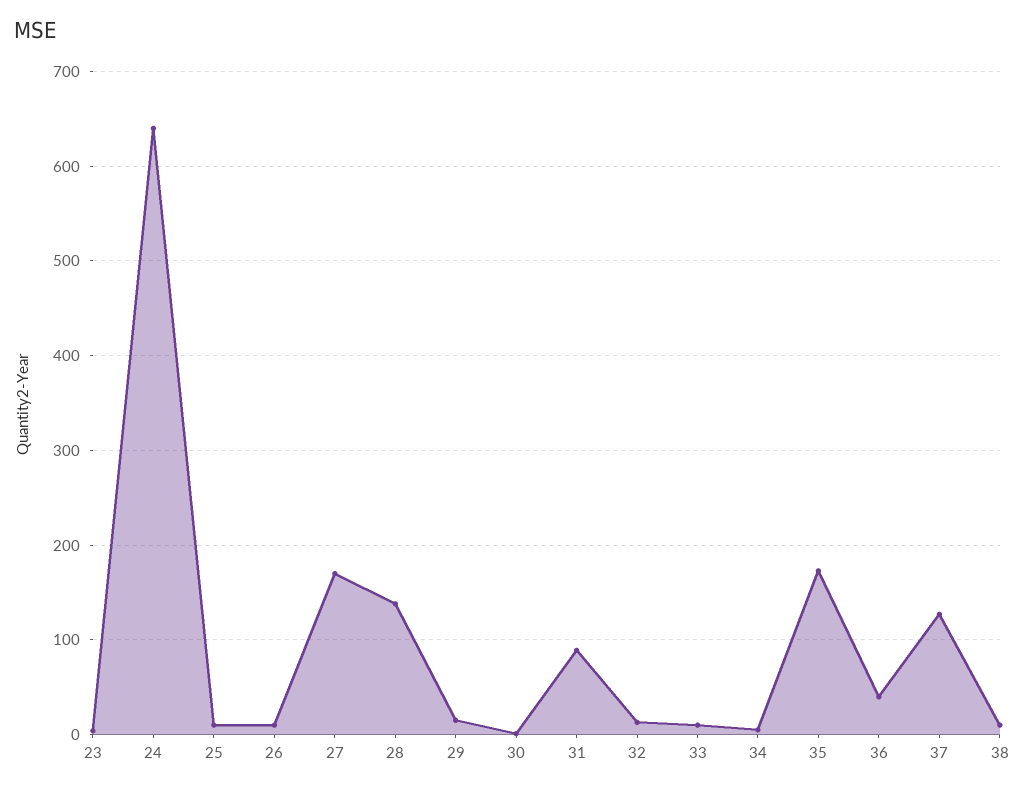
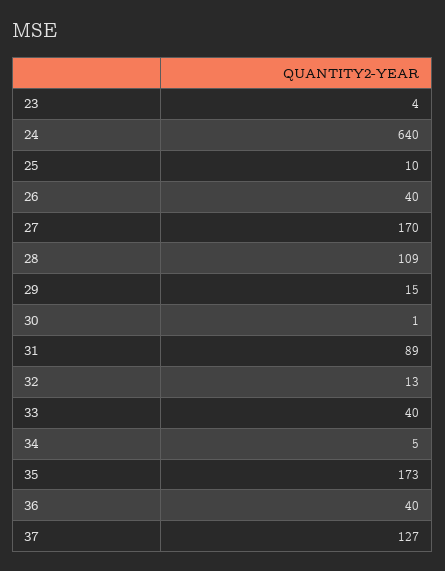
26: 10 -> 40
28: 140 -> 109
33: 10 -> 40
38: 10 -> none

